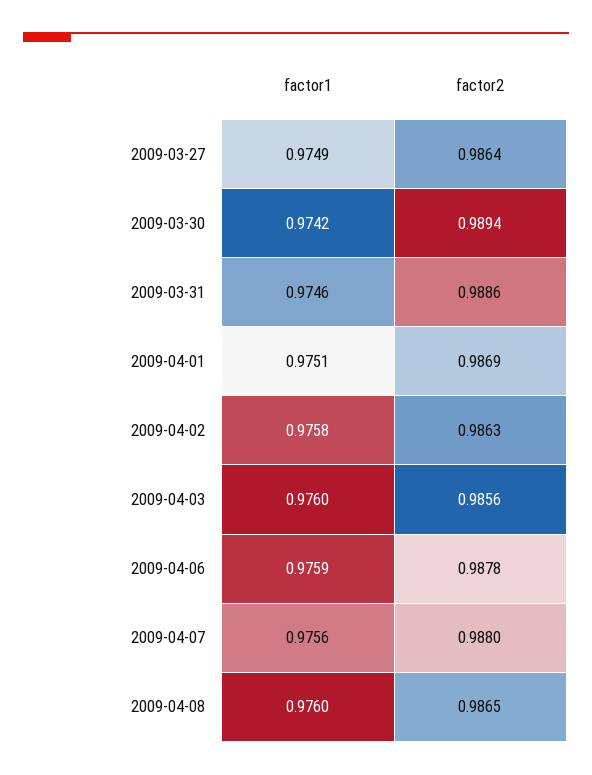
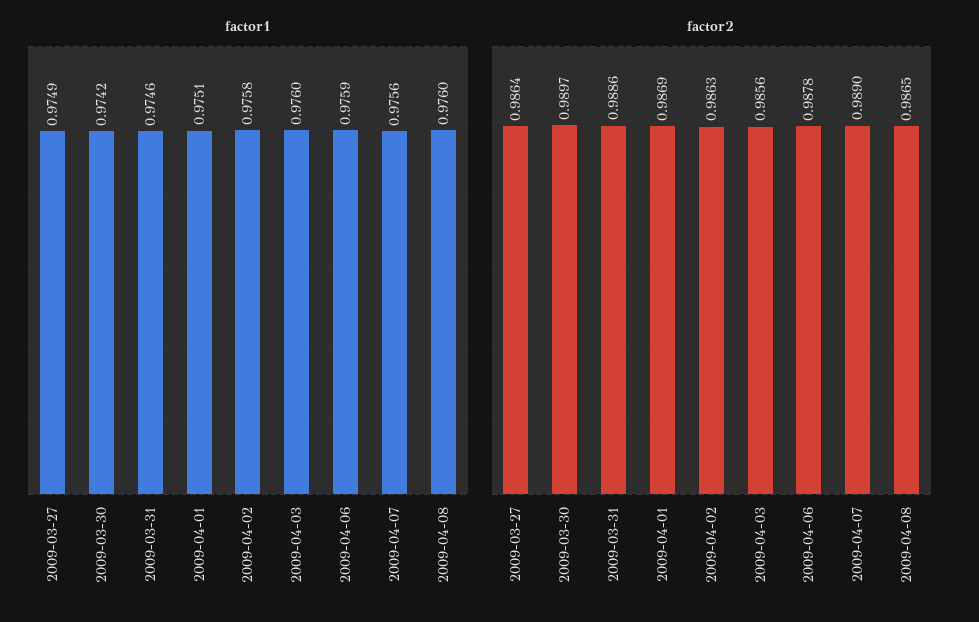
factor2, 2009-03-30: 0.9894 -> 0.9897
factor2, 2009-04-07: 0.988 -> 0.989

